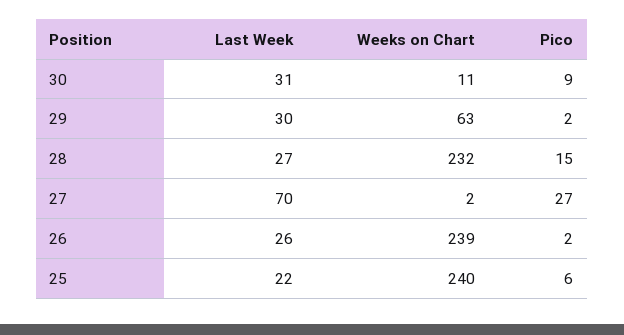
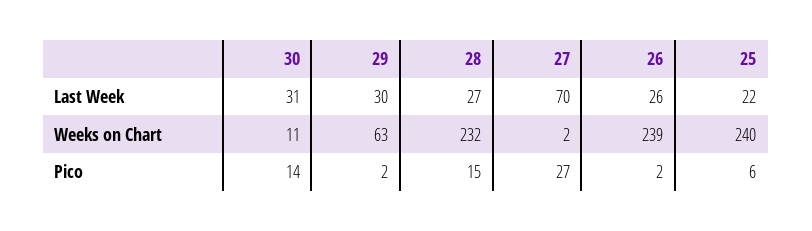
Pico, 30: 9 -> 14

